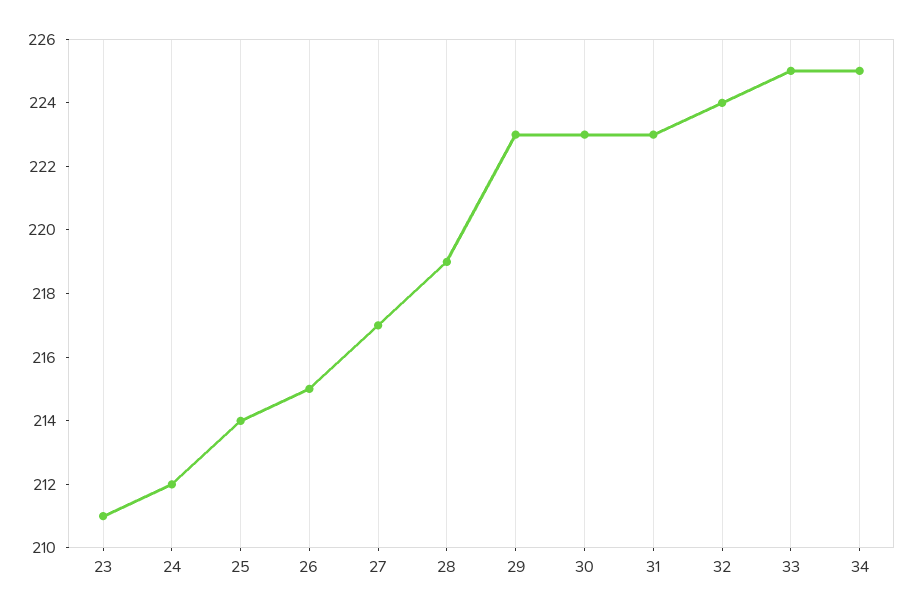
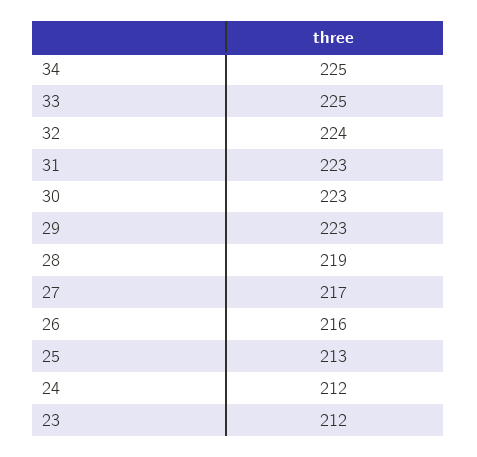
23: 211 -> 212
25: 214 -> 213
26: 215 -> 216

